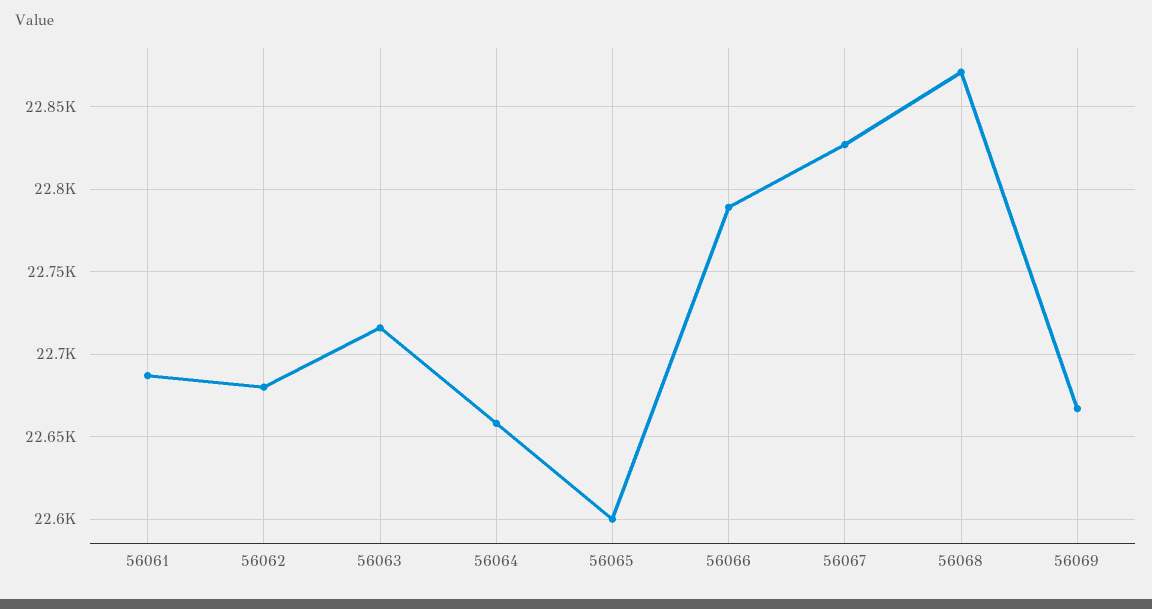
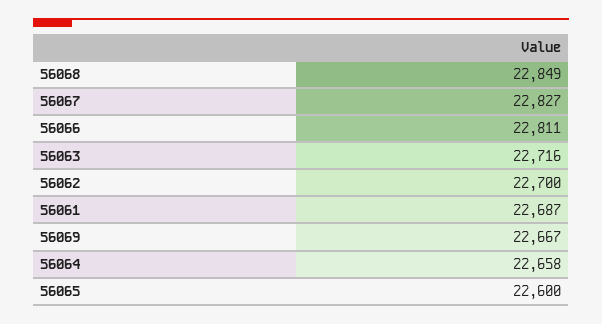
56062: 22680 -> 22700
56066: 22790 -> 22811
56068: 22870 -> 22849

